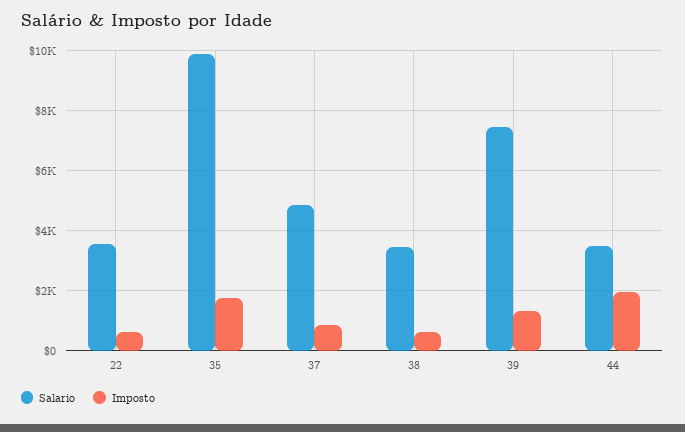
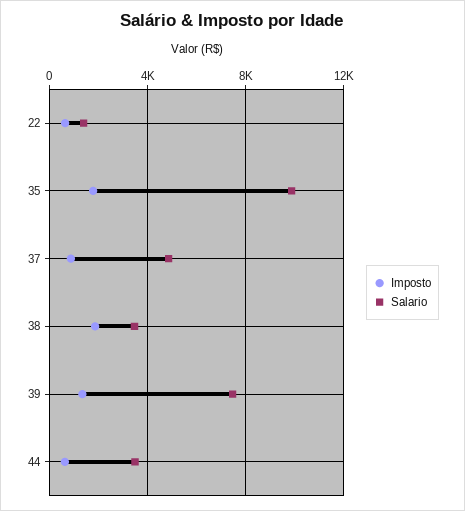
Salario, 22: 3600 -> 1500
Imposto, 38: 600 -> 2000
Imposto, 44: 2000 -> 500

